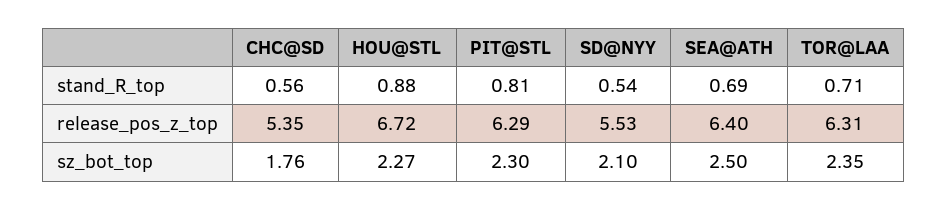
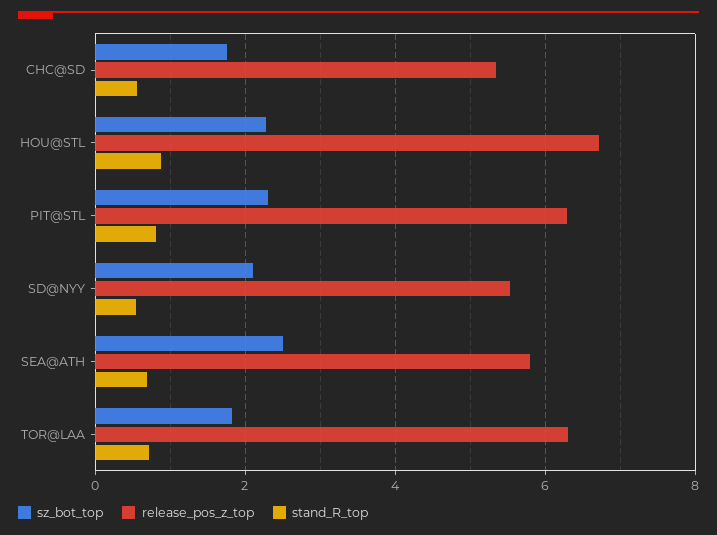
release_pos_z_top, SEA@ATH: 6.4 -> 5.8
sz_bot_top, TOR@LAA: 2.35 -> 1.8

